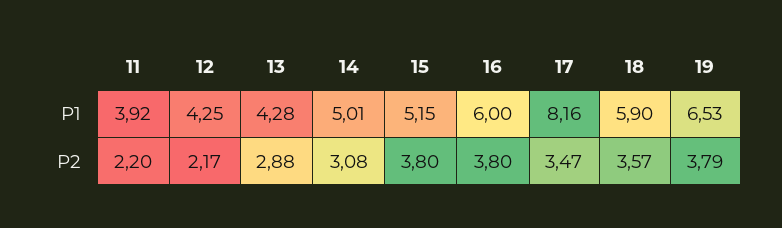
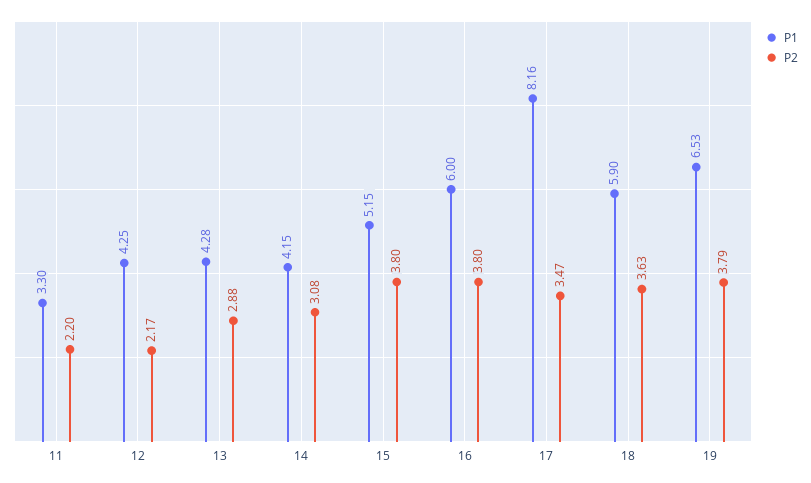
P1, 11: 3.92 -> 3.3
P1, 14: 5.01 -> 4.15
P2, 18: 3.57 -> 3.63

